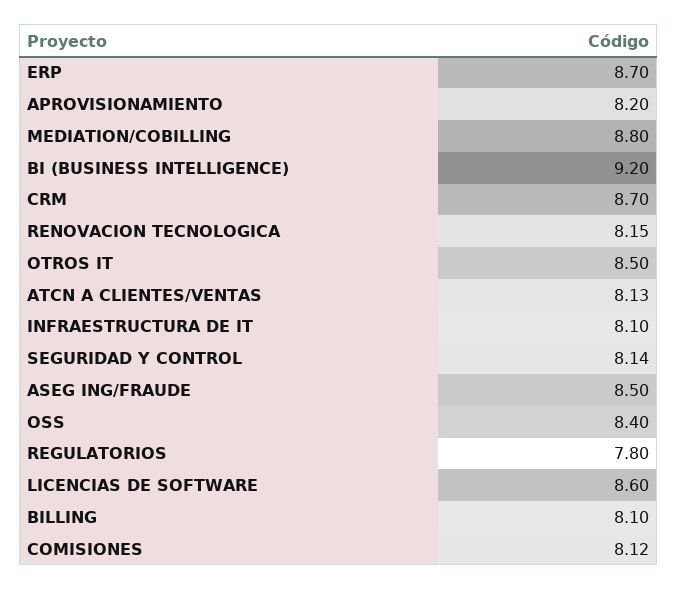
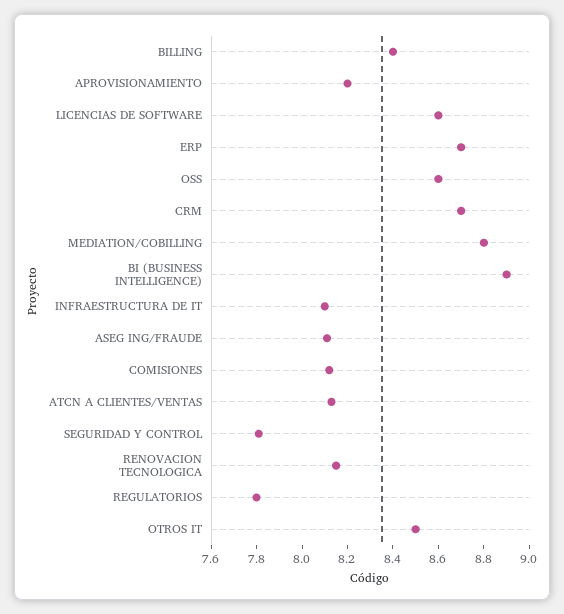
BI (BUSINESS INTELLIGENCE): 9.2 -> 8.9
SEGURIDAD Y CONTROL: 8.14 -> 7.8
ASEG ING/FRAUDE: 8.5 -> 8.1
OSS: 8.4 -> 8.6
BILLING: 8.1 -> 8.4

